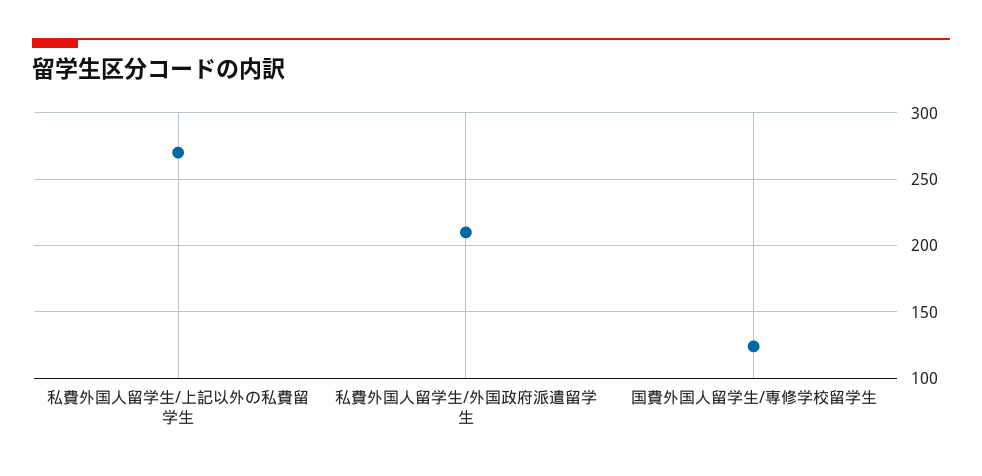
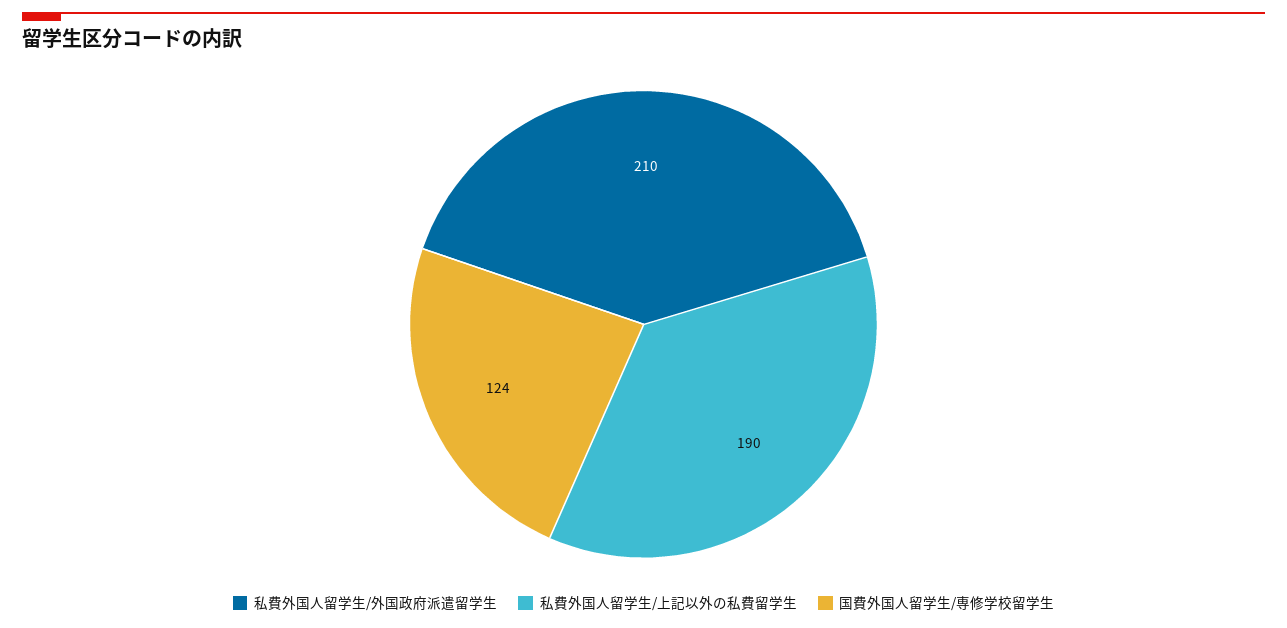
私費外国人留学生/上記以外の私費留学生: 270 -> 190

